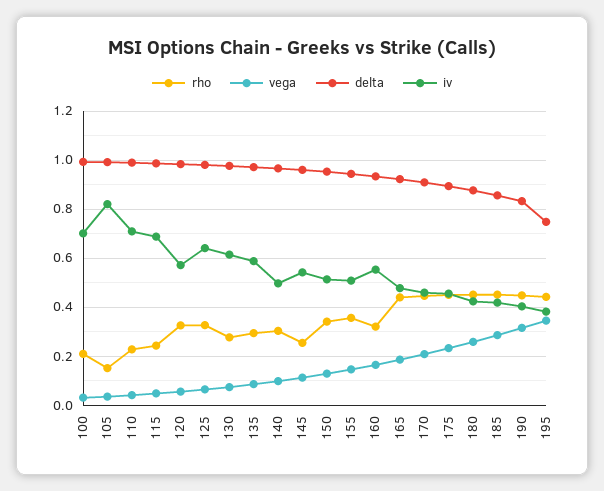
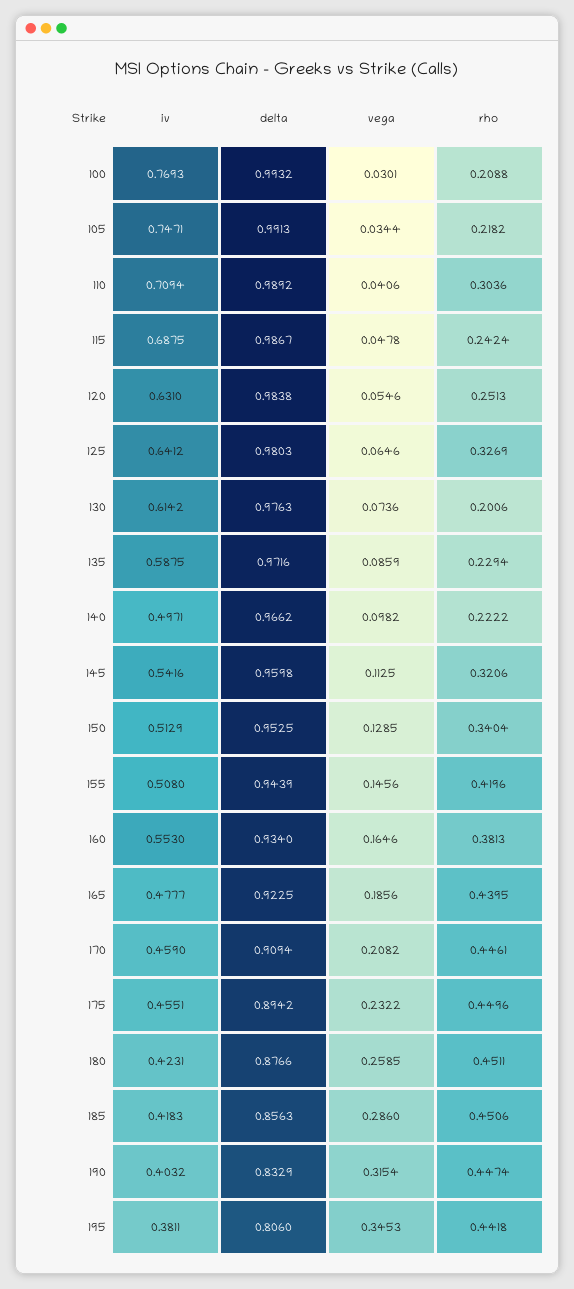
iv, 100: 0.7 -> 0.7693
rho, 105: 0.15 -> 0.2182
iv, 105: 0.825 -> 0.7471
rho, 110: 0.225 -> 0.3036
rho, 120: 0.325 -> 0.2513
iv, 120: 0.575 -> 0.631
rho, 130: 0.275 -> 0.2006
rho, 135: 0.3 -> 0.2294
rho, 140: 0.3 -> 0.2222
rho, 145: 0.25 -> 0.3206
rho, 155: 0.35 -> 0.4196
rho, 160: 0.325 -> 0.3813
delta, 195: 0.75 -> 0.806

